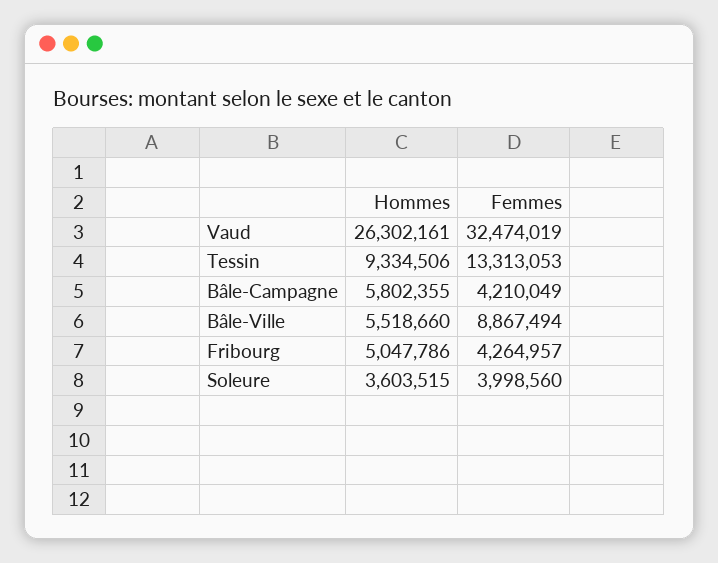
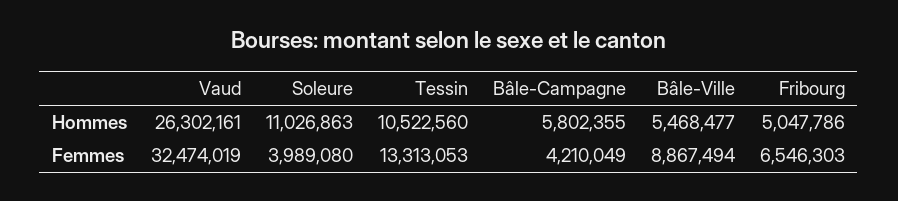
Hommes, Tessin: 9334506 -> 10522560
Hommes, Bâle-Ville: 5518660 -> 5468477
Femmes, Fribourg: 4264957 -> 6546303
Hommes, Soleure: 3603515 -> 11026863
Femmes, Soleure: 3998560 -> 3989080

